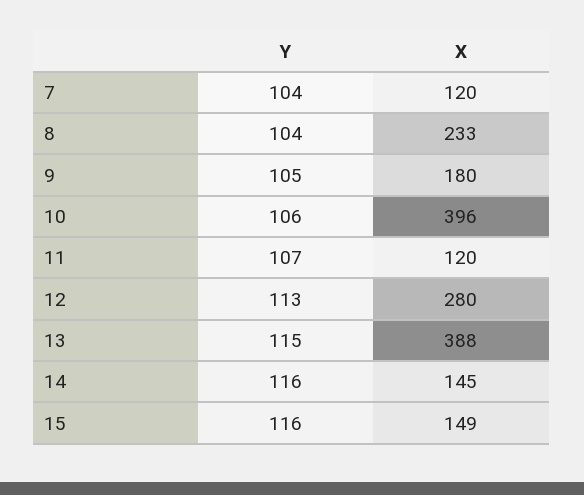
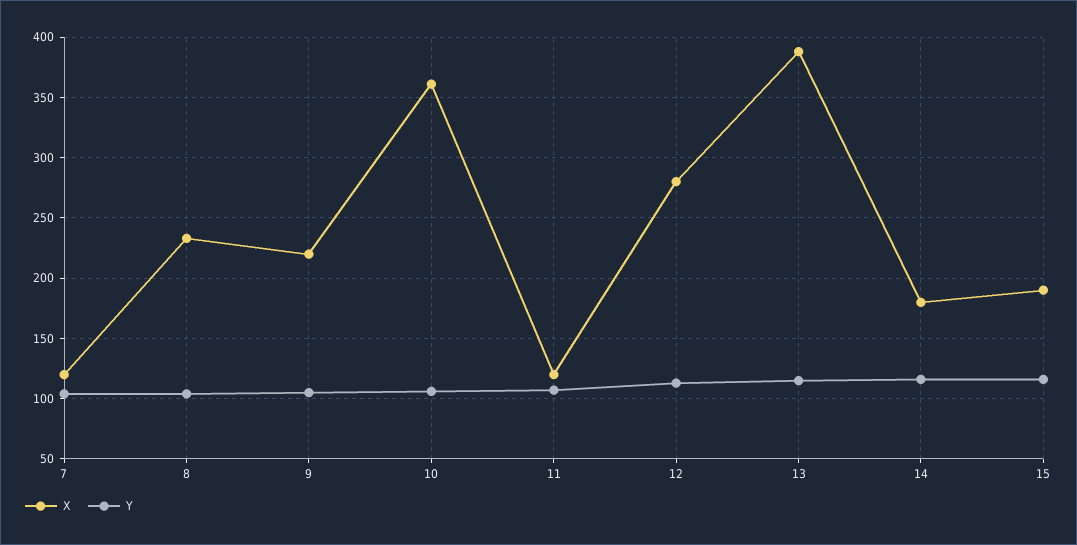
X, 9: 180 -> 220
X, 10: 396 -> 360
X, 14: 145 -> 180
X, 15: 149 -> 190

